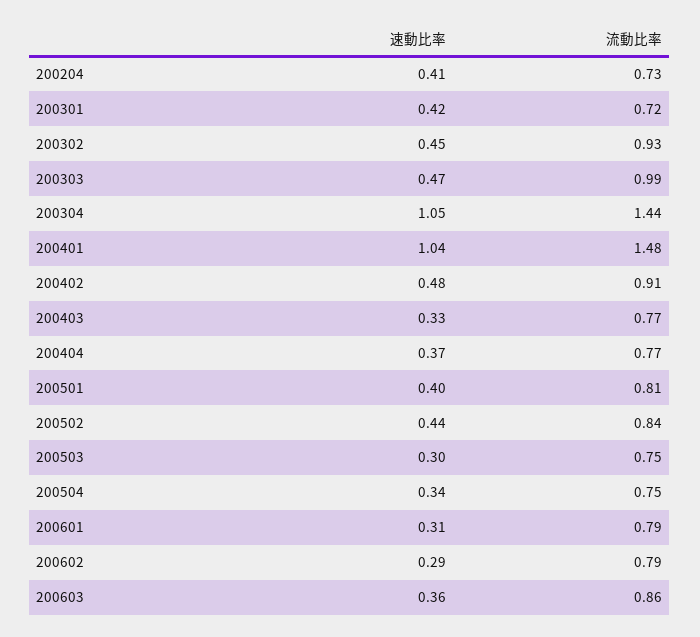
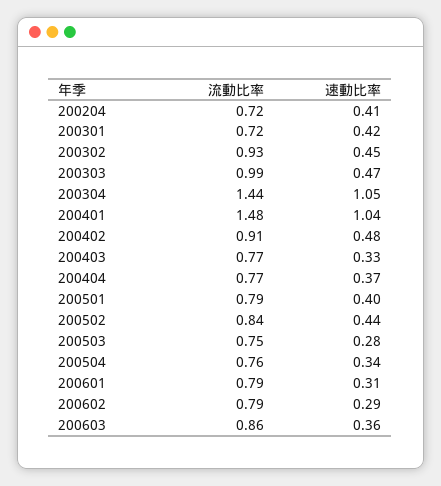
流動比率, 200204: 0.73 -> 0.72
流動比率, 200501: 0.81 -> 0.79
速動比率, 200503: 0.3 -> 0.28
流動比率, 200504: 0.75 -> 0.76

